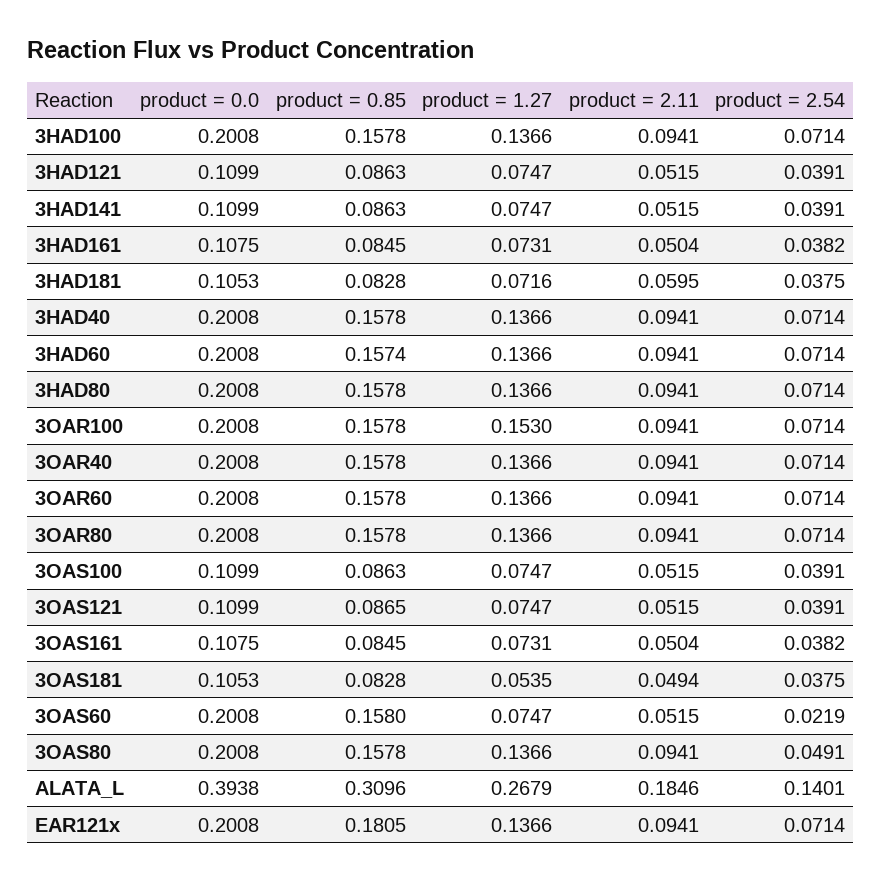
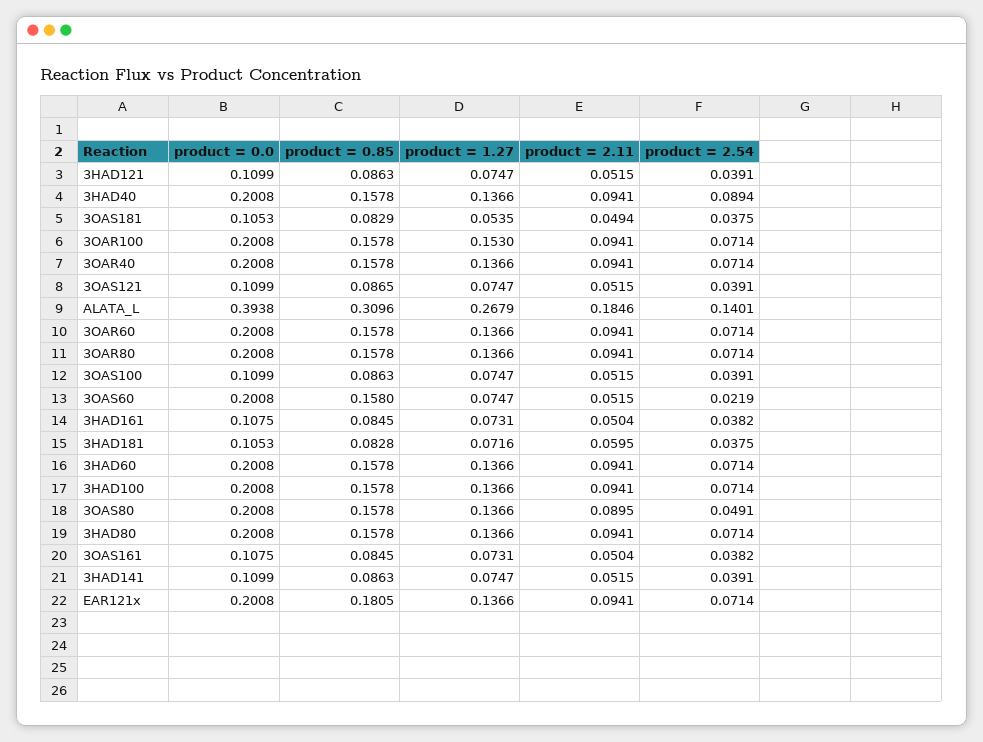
product = 2.54, 3HAD40: 0.0714 -> 0.0894
product = 0.85, 3HAD60: 0.1574 -> 0.1578
product = 0.85, 3OAS181: 0.0828 -> 0.0829
product = 2.11, 3OAS80: 0.0941 -> 0.0895

